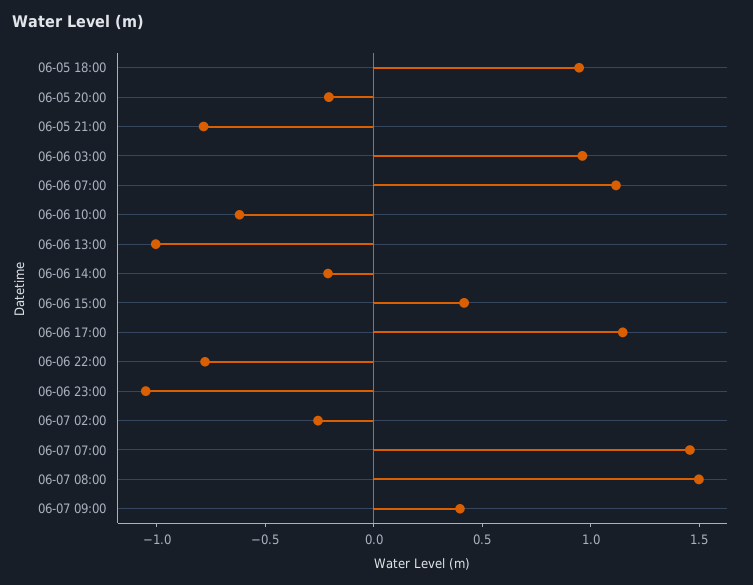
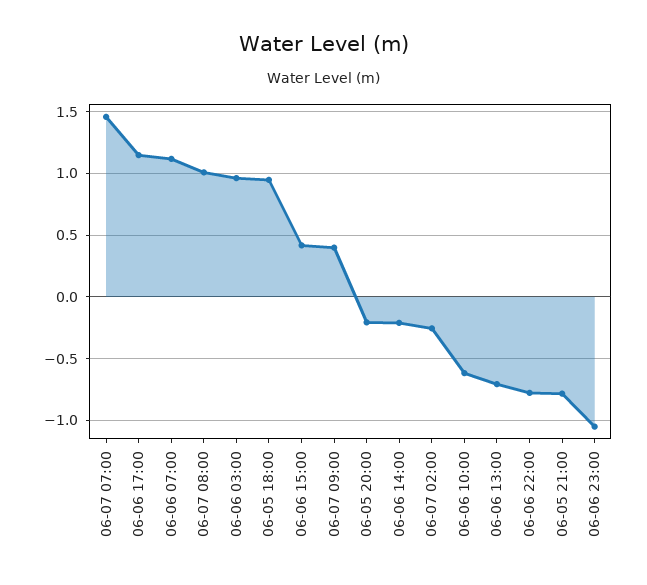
06-06 13:00: -1 -> -0.7
06-07 08:00: 1.5 -> 1

